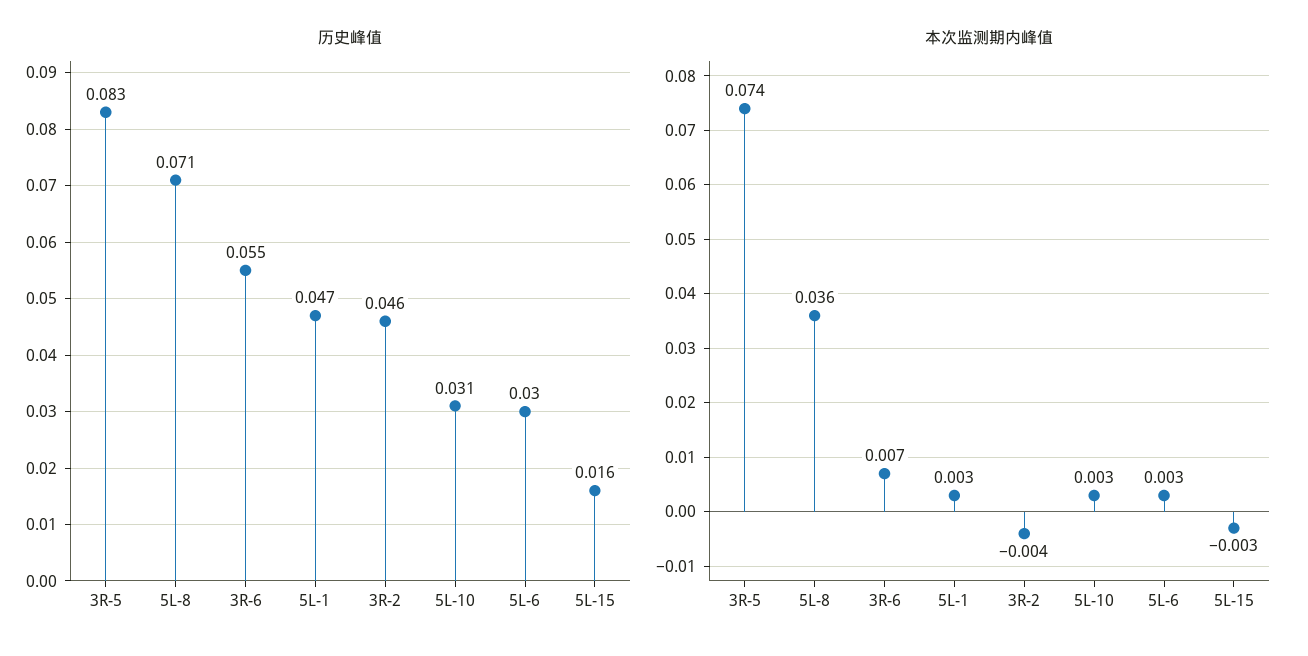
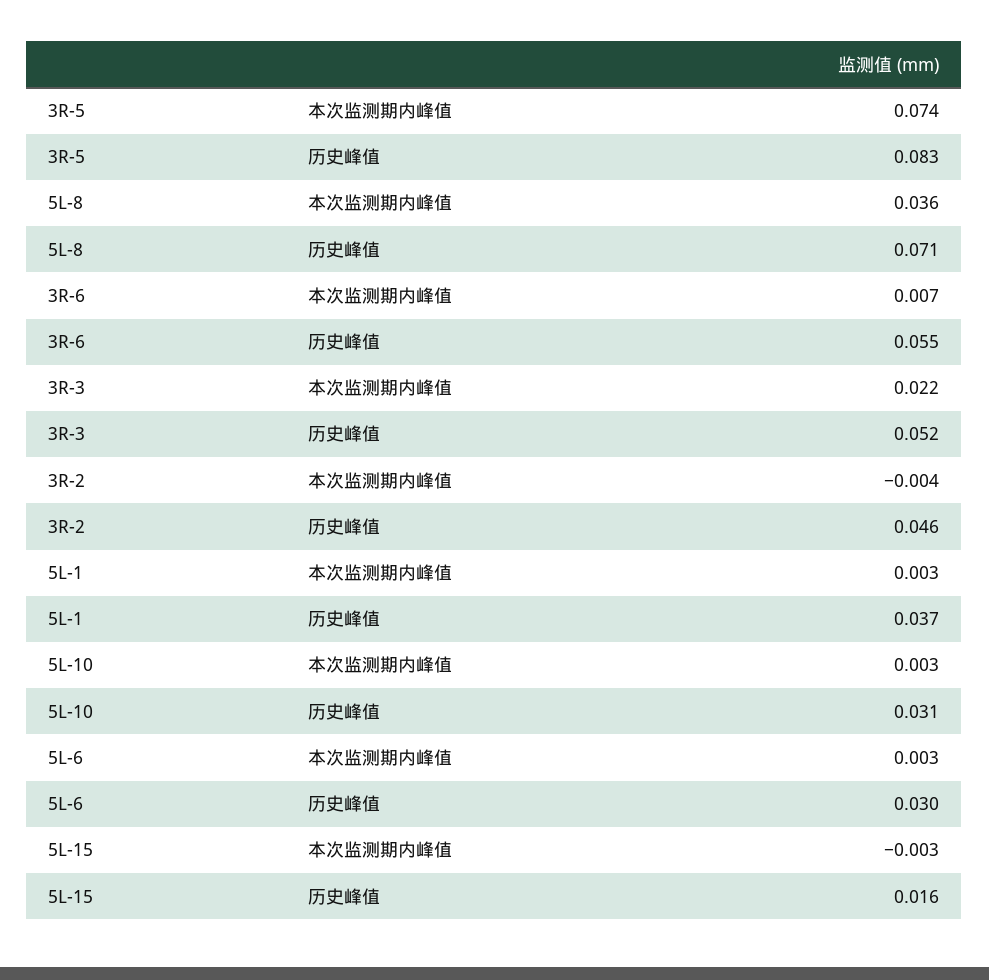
历史峰值, 5L-1: 0.047 -> 0.037
本次监测期内峰值, 3R-3: none -> 0.022
历史峰值, 3R-3: none -> 0.052

